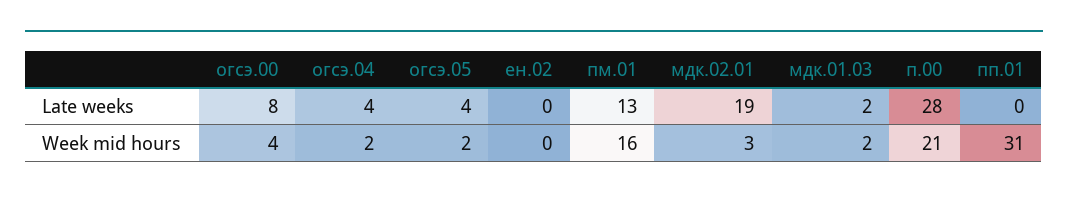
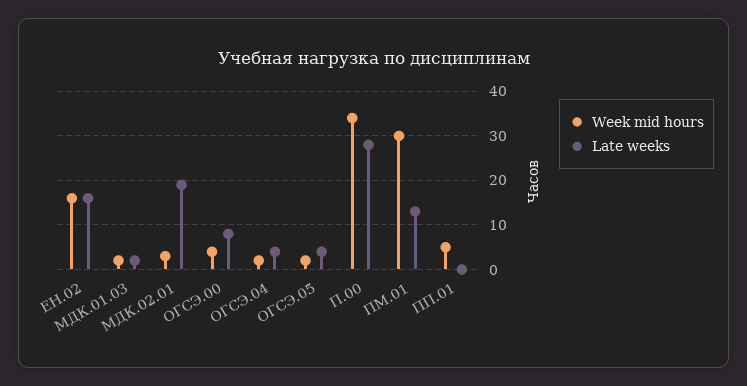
Late weeks, ен.02: 0 -> 15
Week mid hours, ен.02: 0 -> 15
Week mid hours, пм.01: 16 -> 30
Week mid hours, п.00: 21 -> 35
Week mid hours, пп.01: 31 -> 5

